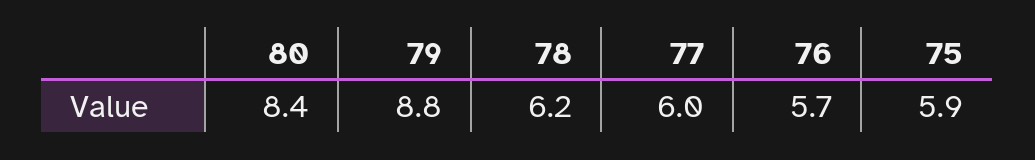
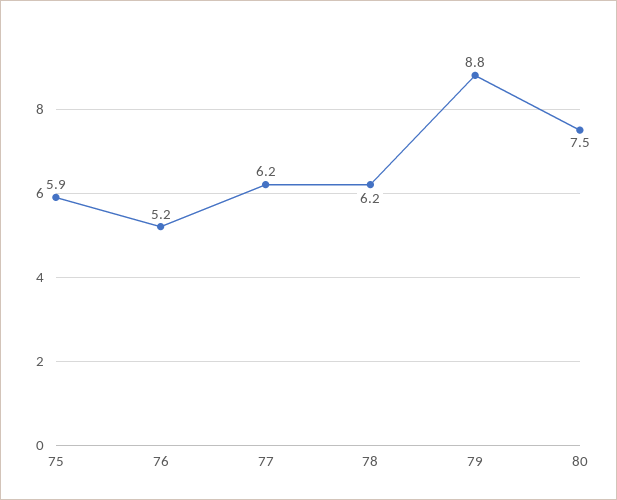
80: 8.4 -> 7.5
77: 6 -> 6.2
76: 5.7 -> 5.2

